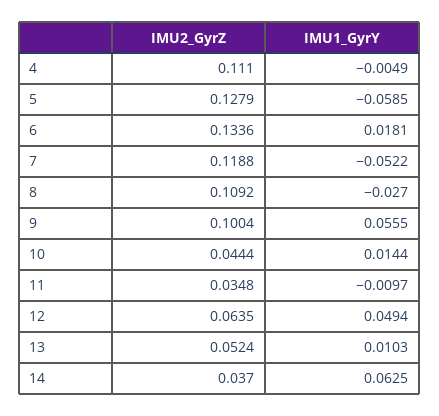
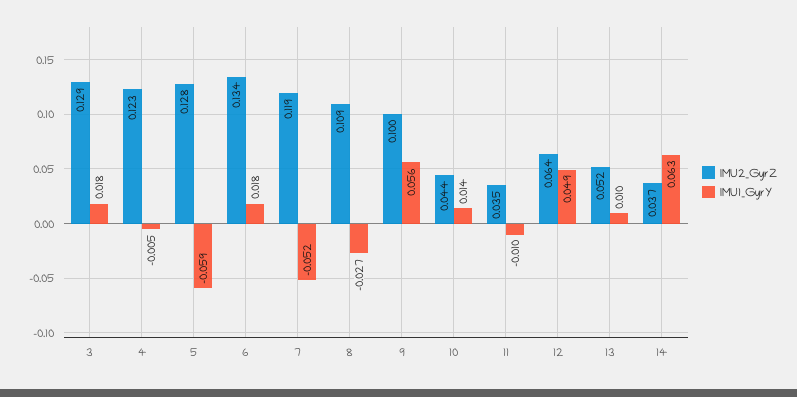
IMU2_GyrZ, 4: 0.111 -> 0.123
IMU2_GyrZ, 3: none -> 0.129
IMU1_GyrY, 3: none -> 0.018

